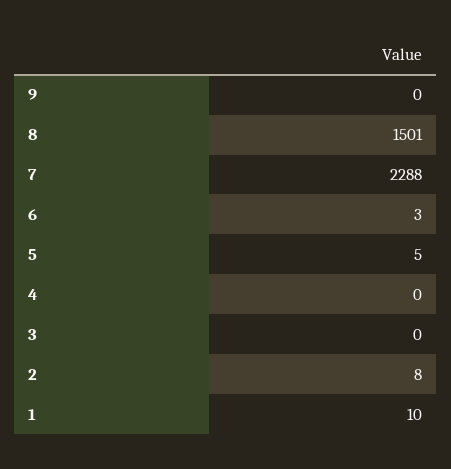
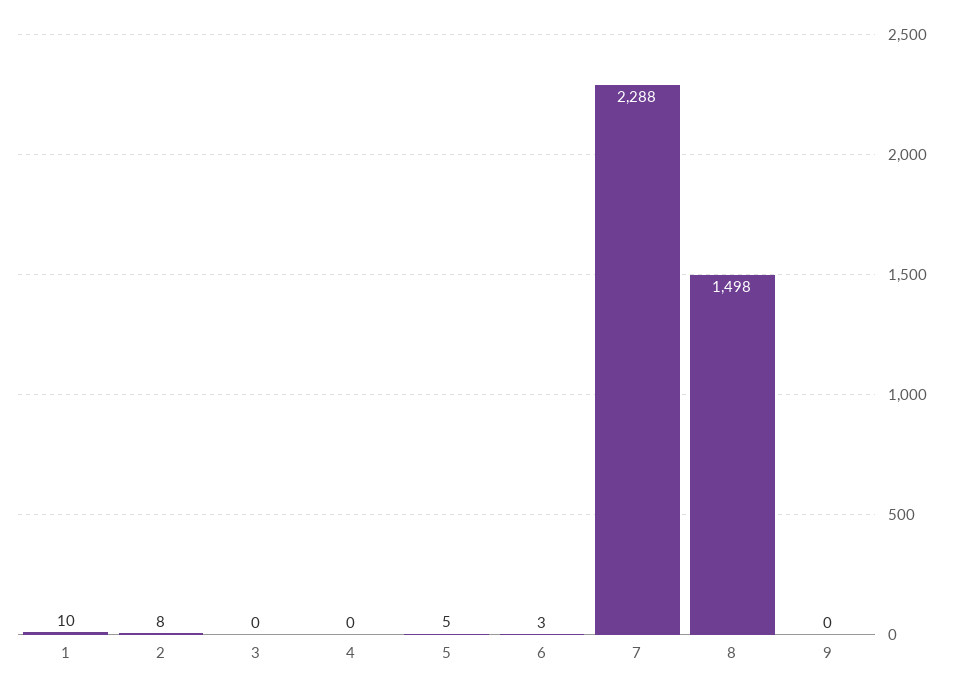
8: 1501 -> 1498

